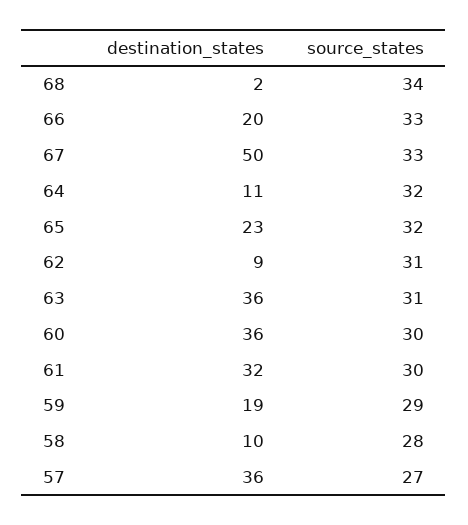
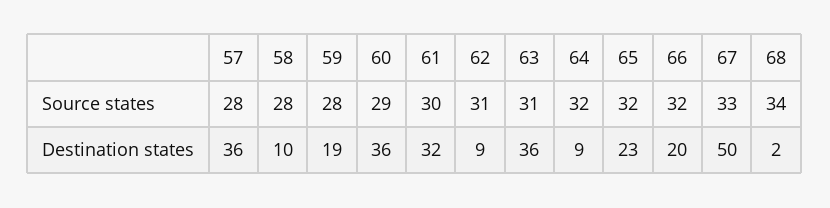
source_states, 66: 33 -> 32
destination_states, 64: 11 -> 9
source_states, 60: 30 -> 29
source_states, 59: 29 -> 28
source_states, 57: 27 -> 28

